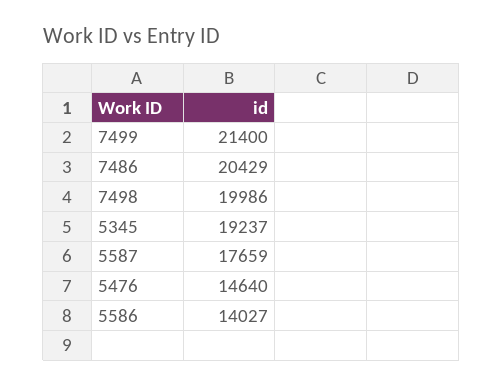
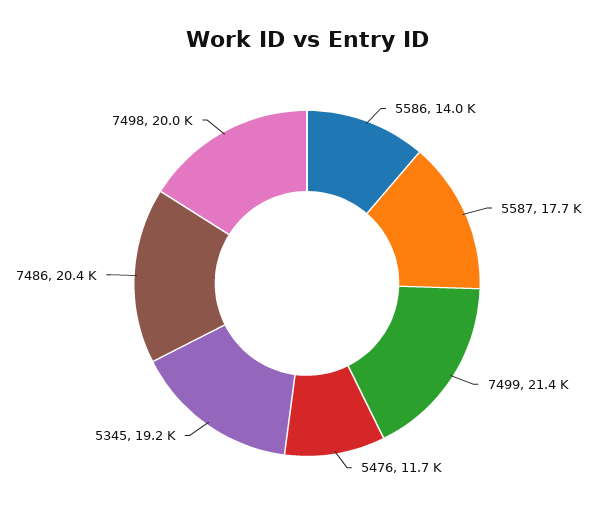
5476: 14640 -> 11700

